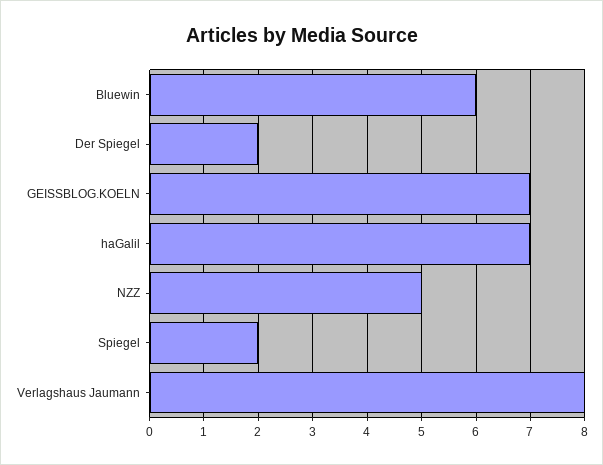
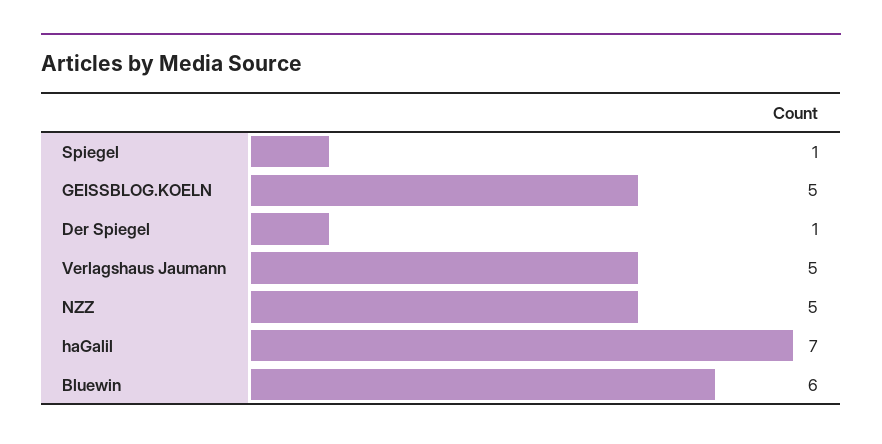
Der Spiegel: 2 -> 1
GEISSBLOG.KOELN: 7 -> 5
Spiegel: 2 -> 1
Verlagshaus Jaumann: 8 -> 5

